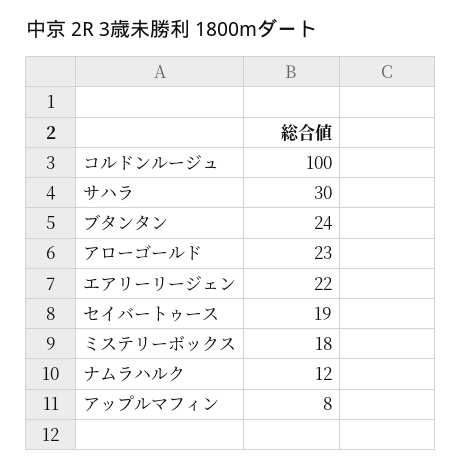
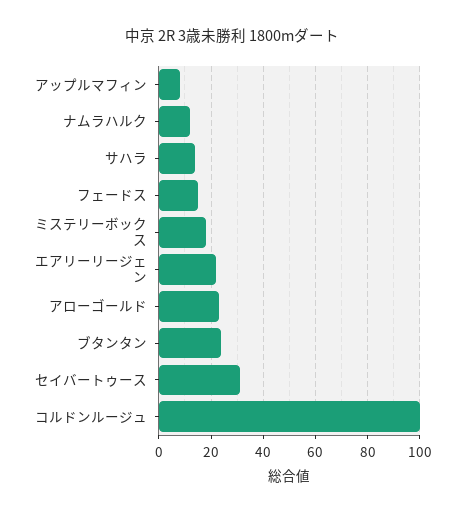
サハラ: 30 -> 15
セイバートゥース: 19 -> 30
フェードス: none -> 15

